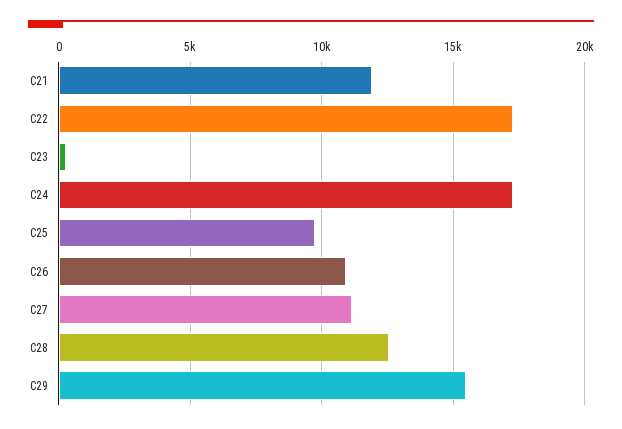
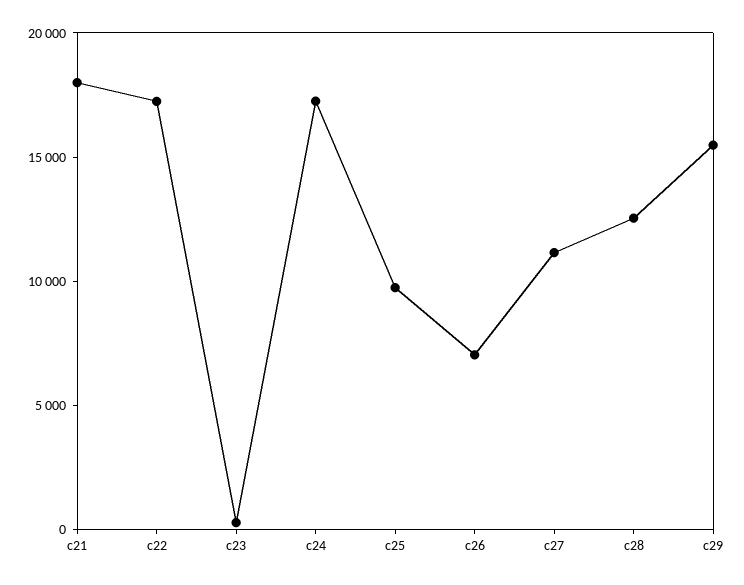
C21: 12000 -> 18000
C26: 11000 -> 7000

